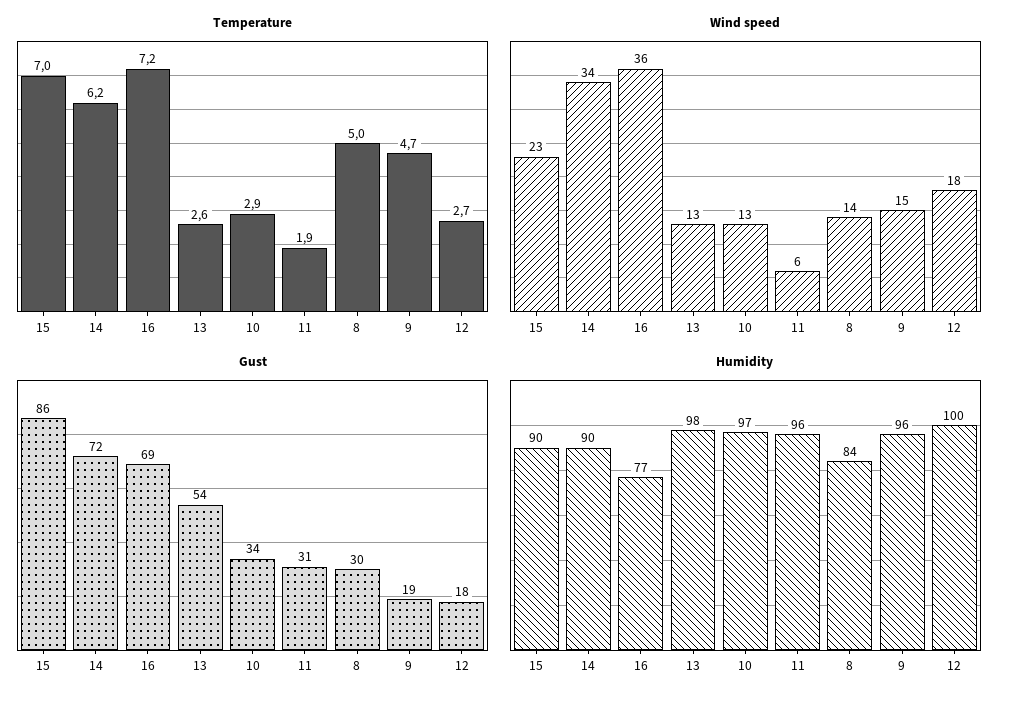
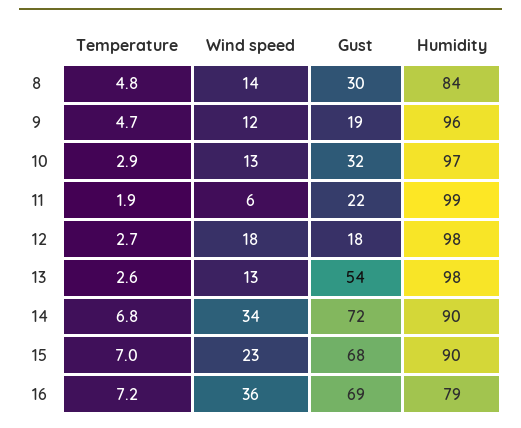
Temperature, 14: 6.2 -> 6.8
Temperature, 8: 5 -> 4.8
Wind speed, 9: 15 -> 12
Gust, 15: 86 -> 68
Gust, 10: 34 -> 32
Gust, 11: 31 -> 22
Humidity, 16: 77 -> 79
Humidity, 11: 96 -> 99
Humidity, 12: 100 -> 98

